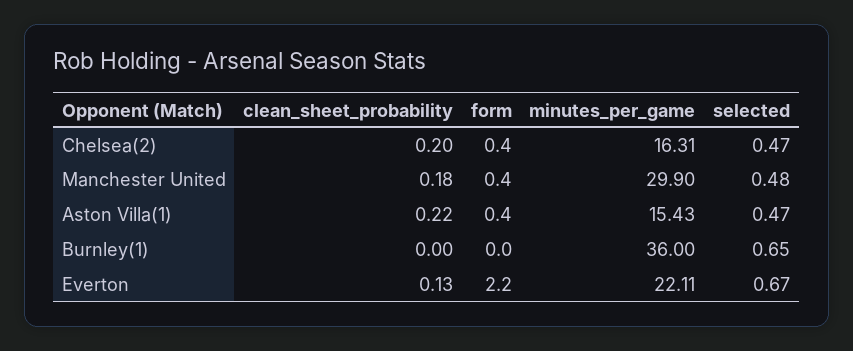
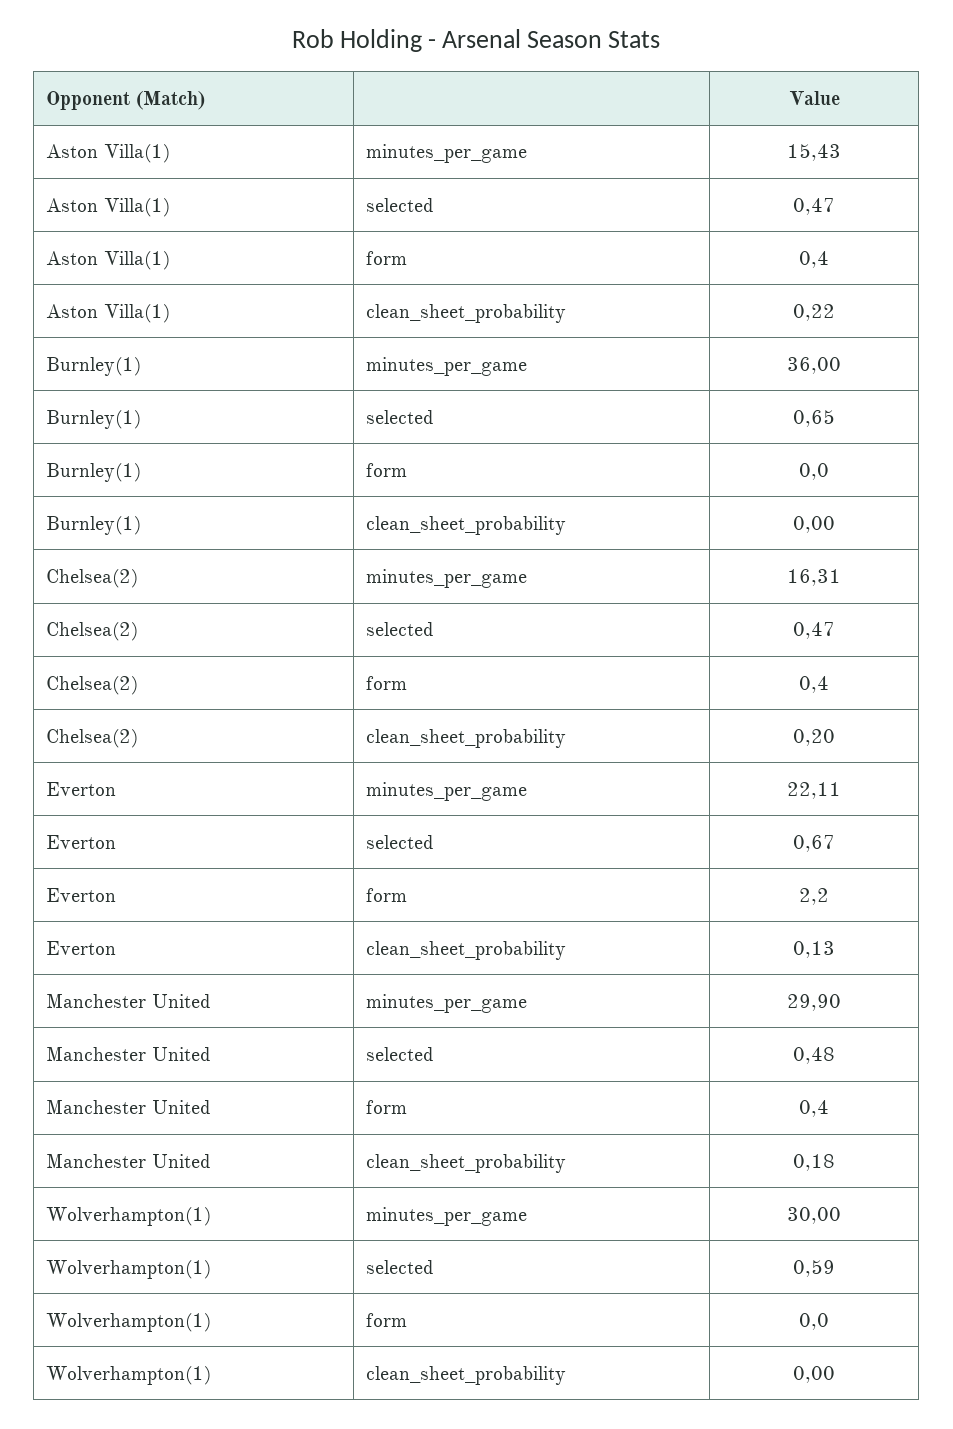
minutes_per_game, Wolverhampton(1): none -> 30
selected, Wolverhampton(1): none -> 0.59
form, Wolverhampton(1): none -> 0
clean_sheet_probability, Wolverhampton(1): none -> 0

